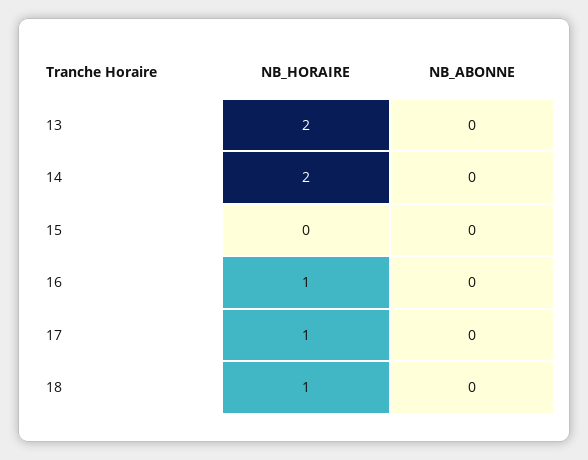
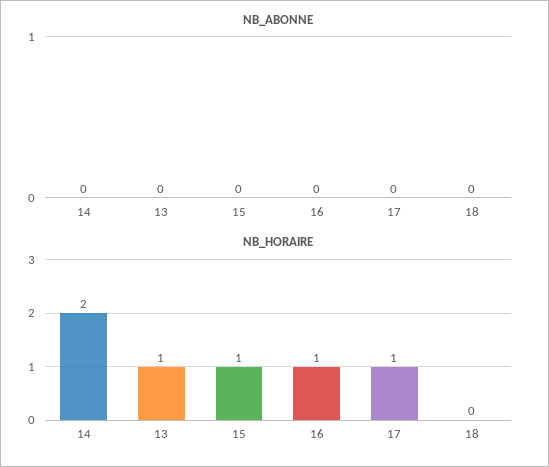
NB_HORAIRE, 13: 2 -> 1
NB_HORAIRE, 15: 0 -> 1
NB_HORAIRE, 18: 1 -> 0

